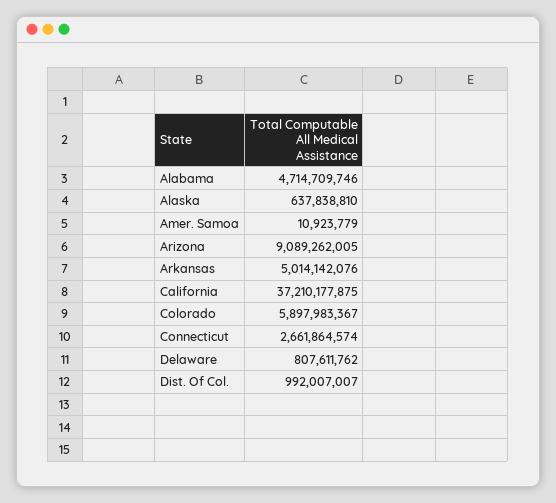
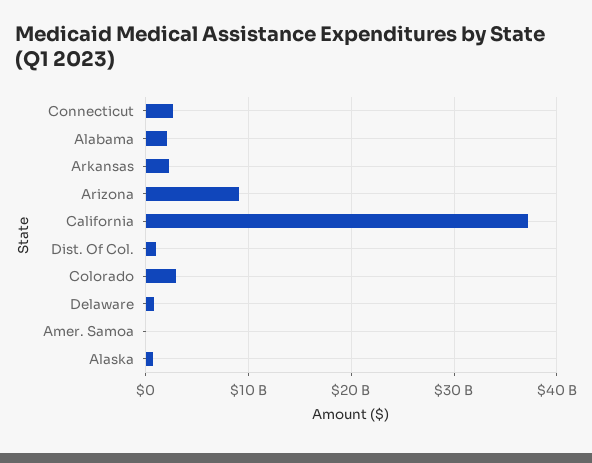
Alabama: 4714709746 -> 2000000000
Arkansas: 5014142076 -> 2000000000
Colorado: 5897983367 -> 3000000000

